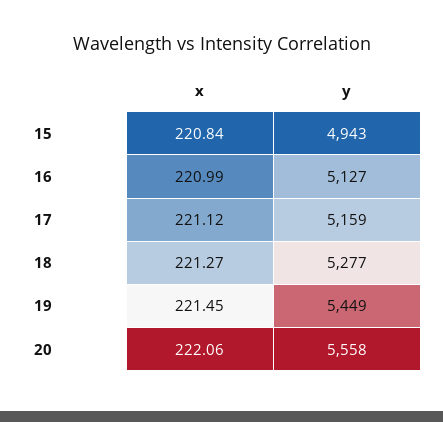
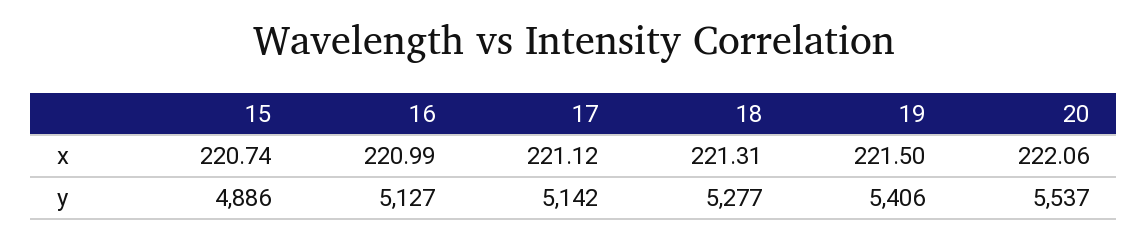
x, 15: 220.84 -> 220.74
y, 15: 4943 -> 4886
y, 17: 5159 -> 5142
x, 18: 221.27 -> 221.31
x, 19: 221.45 -> 221.5
y, 19: 5449 -> 5406
y, 20: 5558 -> 5537

